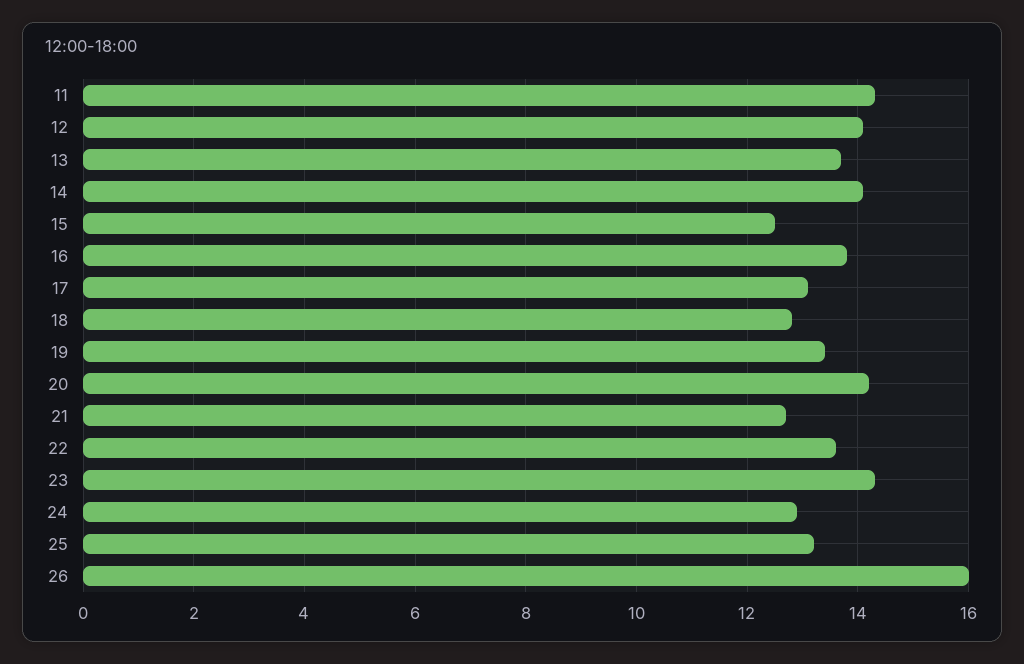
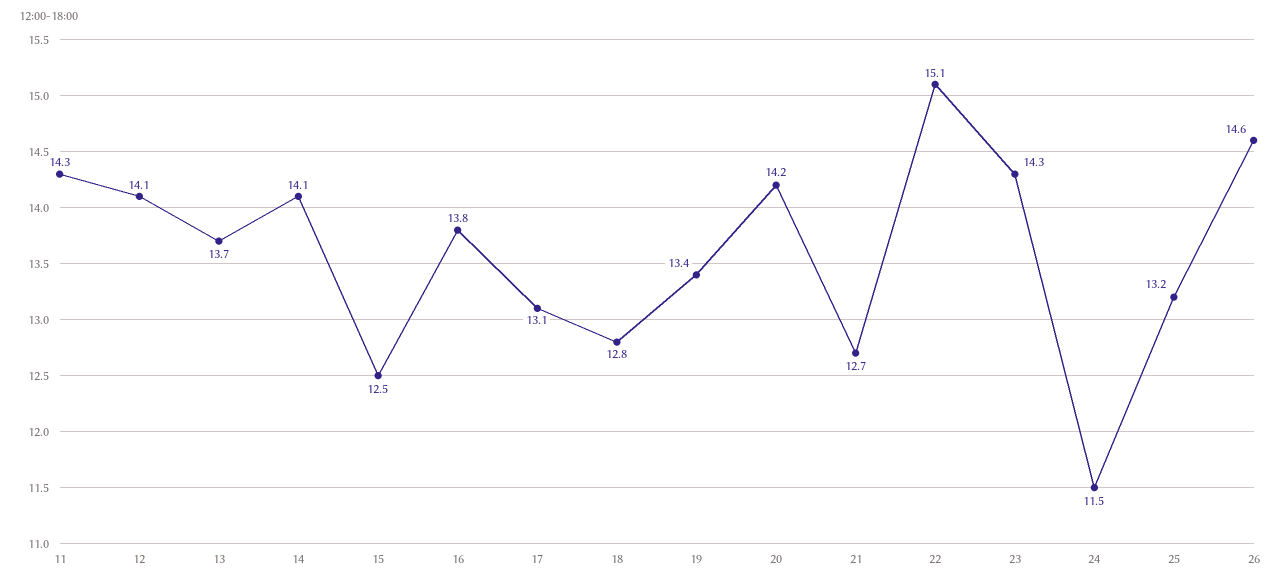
22: 13.5 -> 15.1
24: 13 -> 11.5
26: 16 -> 14.6

